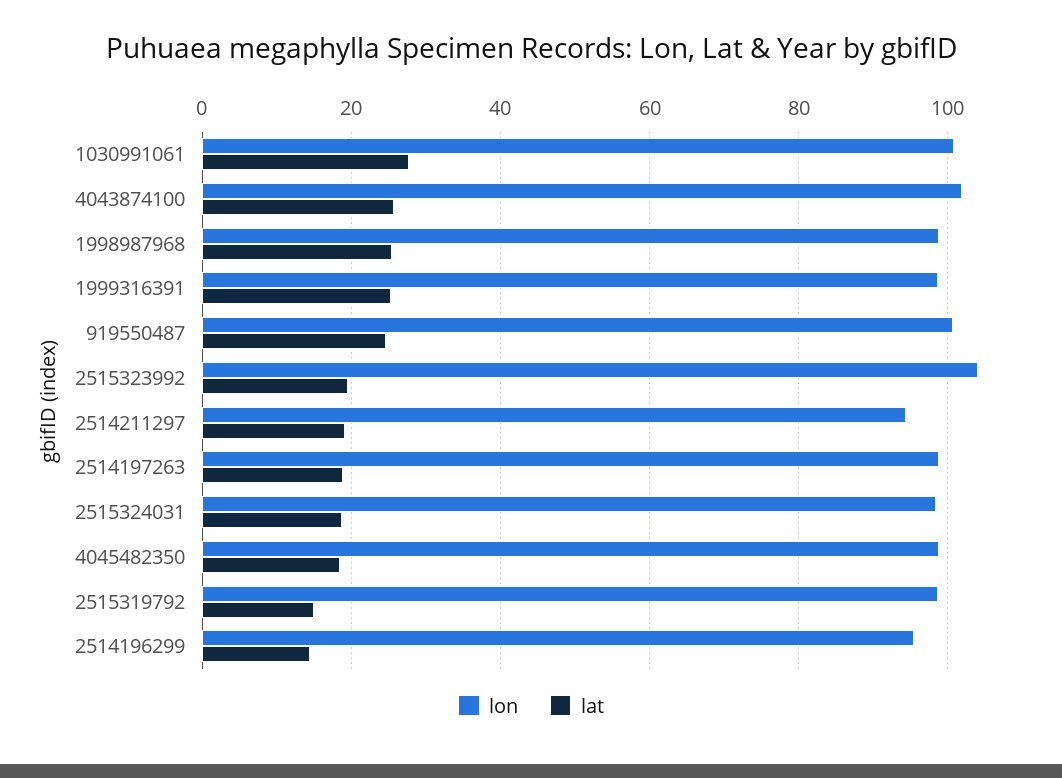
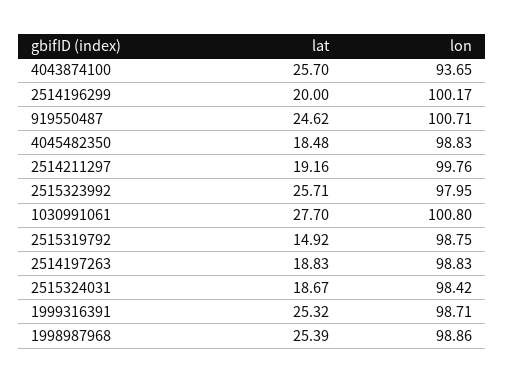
lon, 4043874100: 102 -> 93.65
lon, 2515323992: 104 -> 97.95
lat, 2515323992: 20 -> 25.71
lon, 2514211297: 94 -> 99.76
lon, 2514196299: 96 -> 100.17
lat, 2514196299: 14 -> 20

